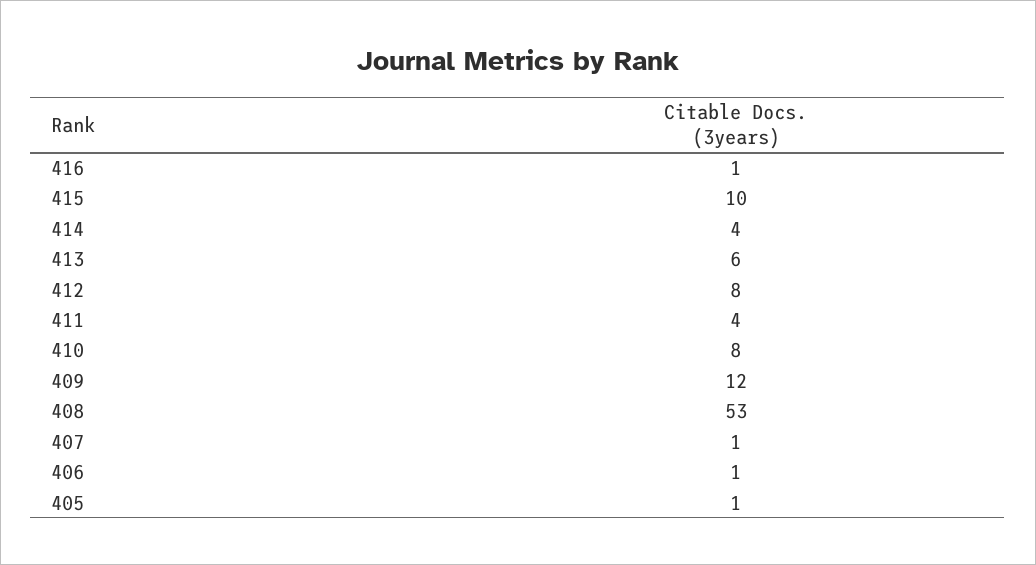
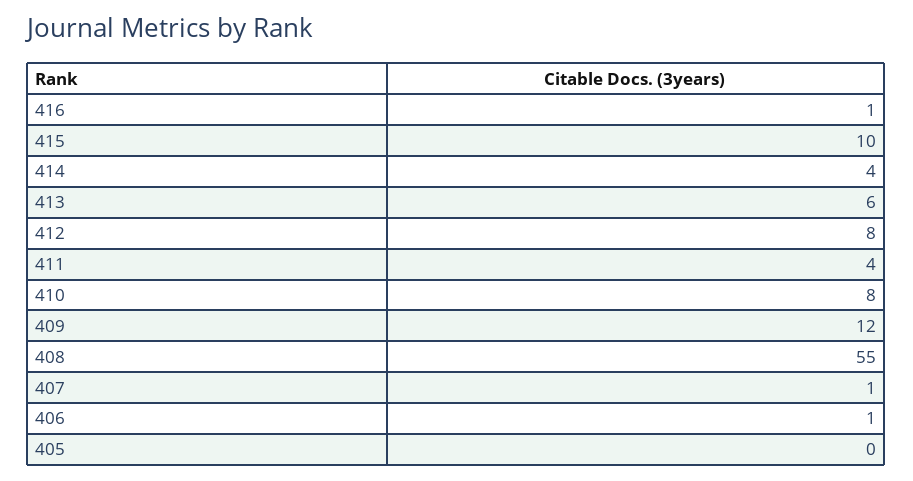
408: 53 -> 55
405: 1 -> 0

